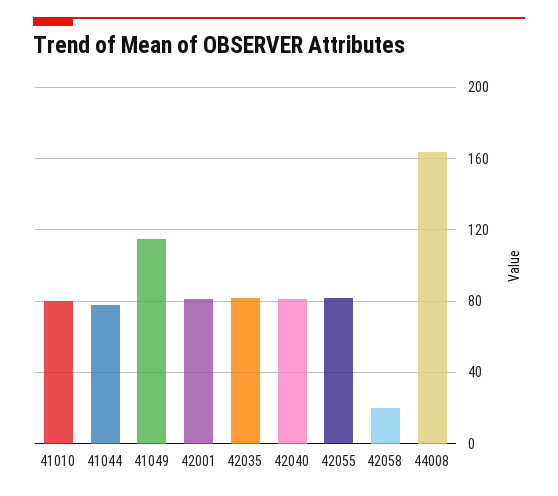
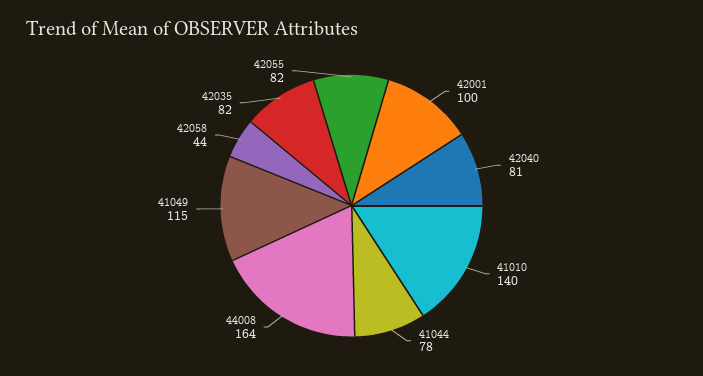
41010: 80 -> 140
42001: 80 -> 100
42058: 20 -> 44

